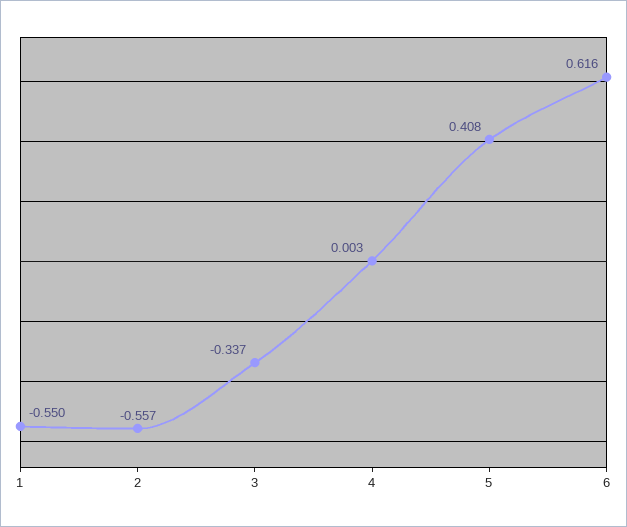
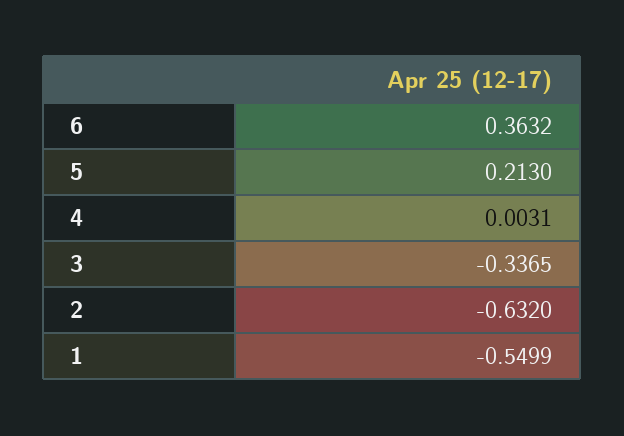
2: -0.557 -> -0.632
5: 0.408 -> 0.213
6: 0.616 -> 0.3632

